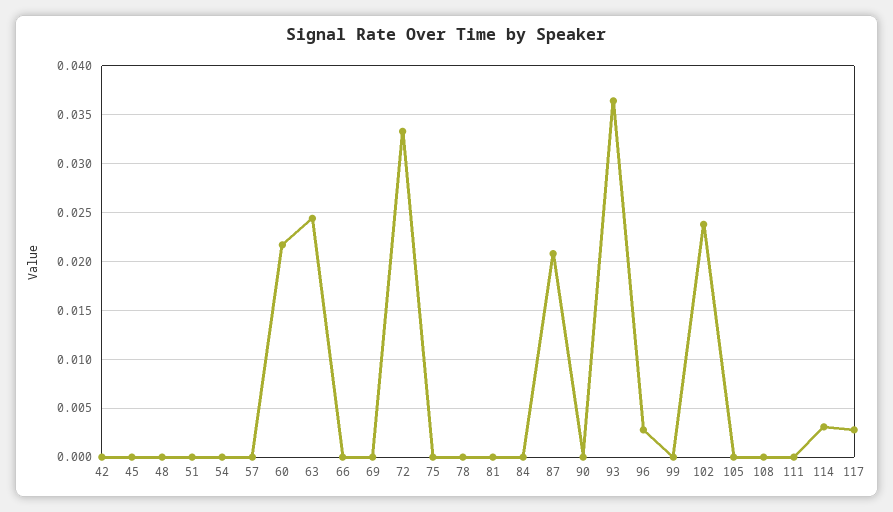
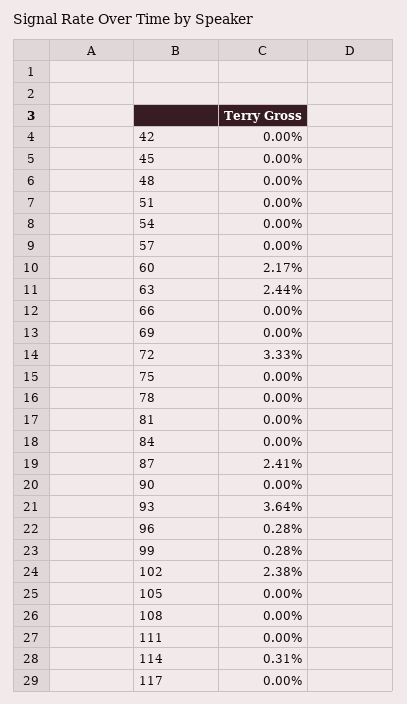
87: 0.021 -> 0.0241
99: 0 -> 0.0028
117: 0.003 -> 0

